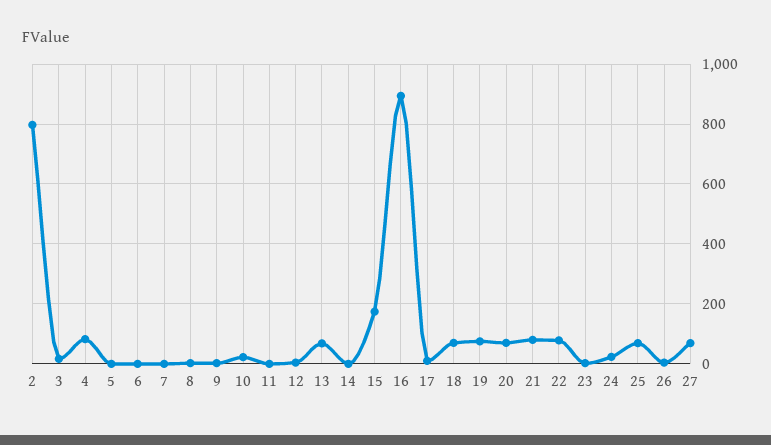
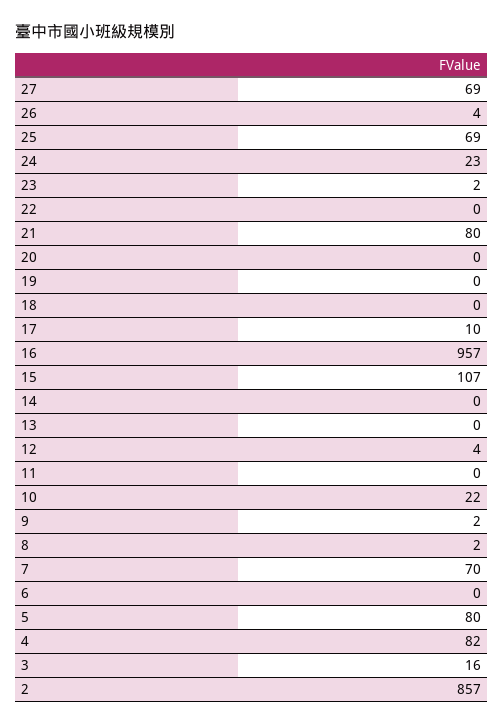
2: 800 -> 857
5: 0 -> 80
7: 0 -> 70
13: 75 -> 0
15: 175 -> 107
16: 900 -> 957
18: 75 -> 0
19: 75 -> 0
20: 75 -> 0
22: 75 -> 0

